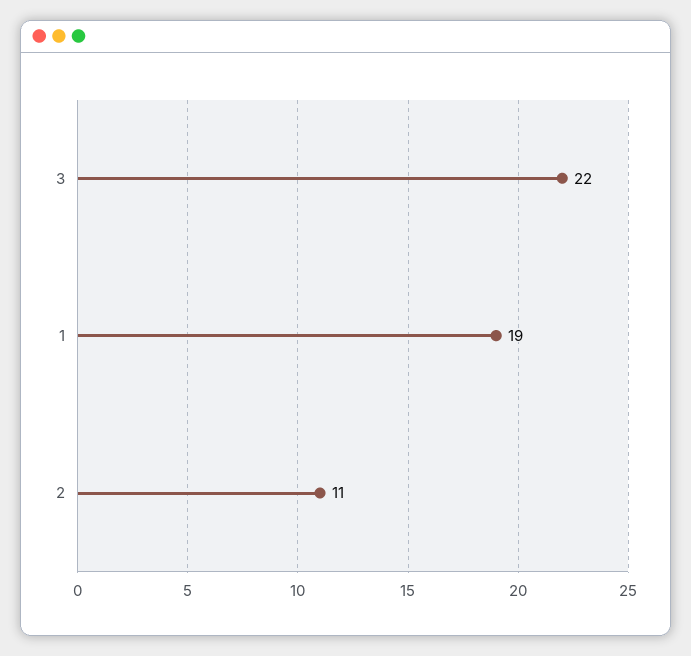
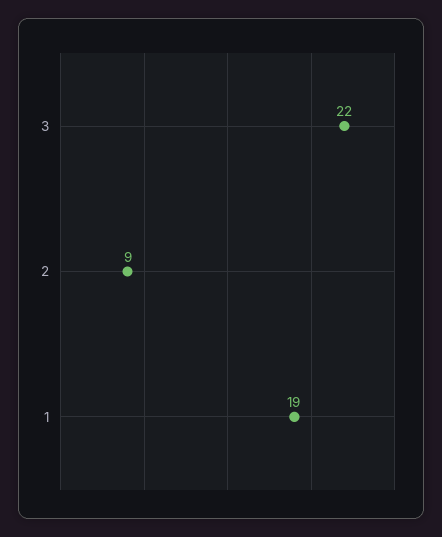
2: 11 -> 9

